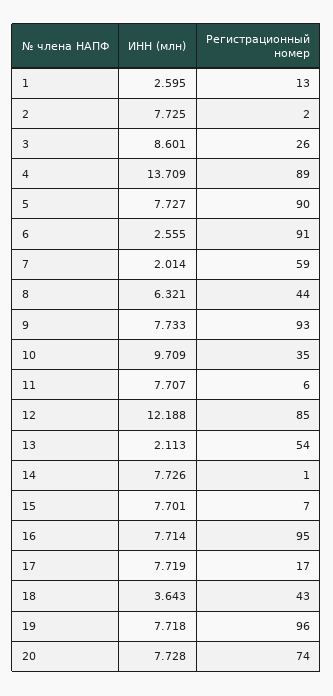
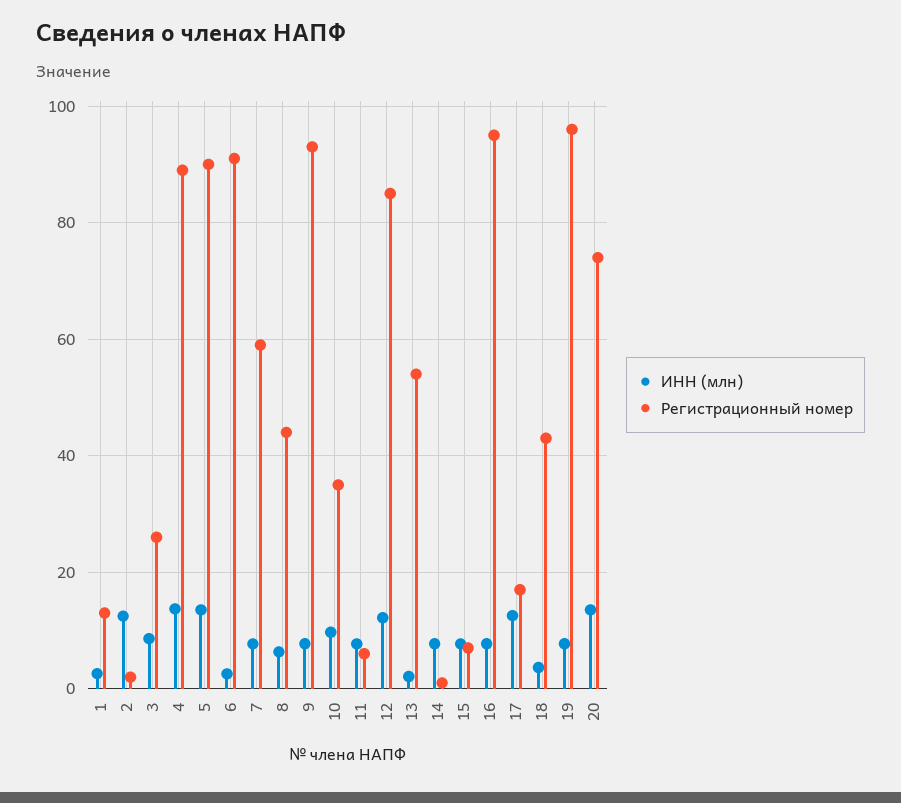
ИНН (млн), 2: 7.725 -> 12
ИНН (млн), 5: 7.727 -> 14
ИНН (млн), 7: 2.014 -> 8
ИНН (млн), 17: 7.719 -> 12
ИНН (млн), 20: 7.728 -> 14

